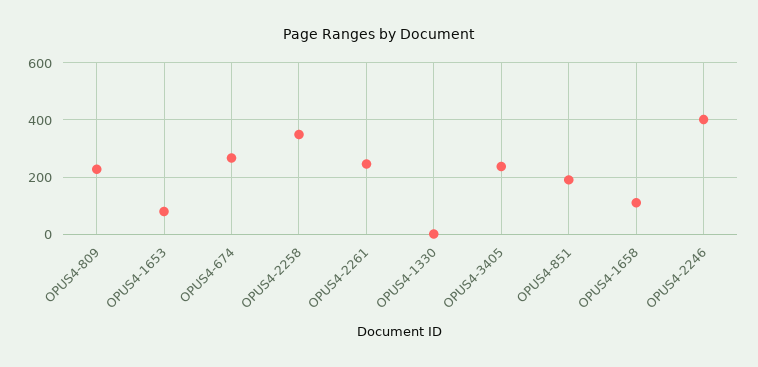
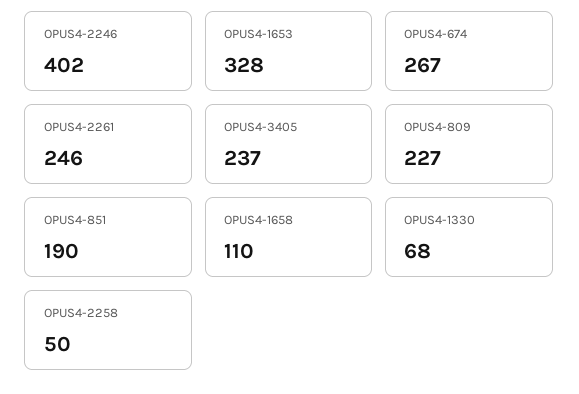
OPUS4-1653: 75 -> 328
OPUS4-2258: 350 -> 50
OPUS4-1330: 0 -> 68

